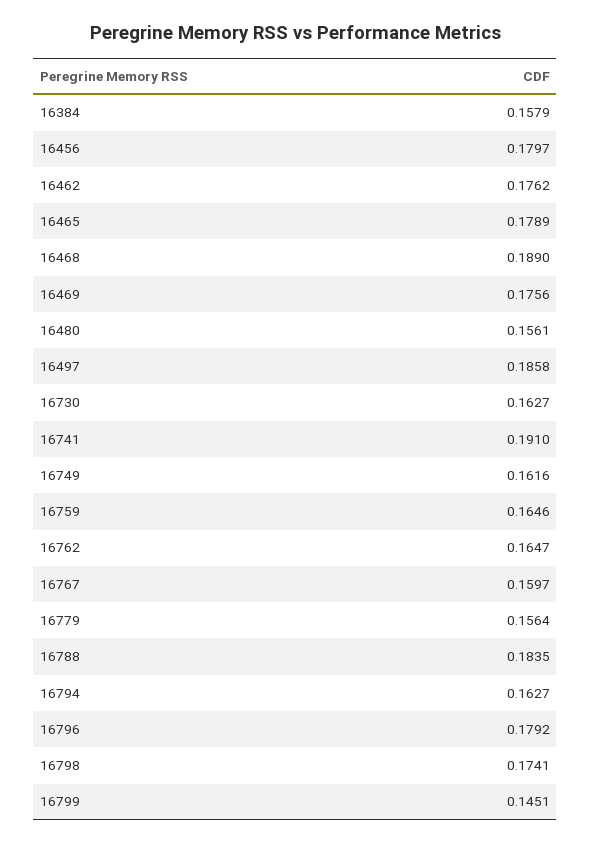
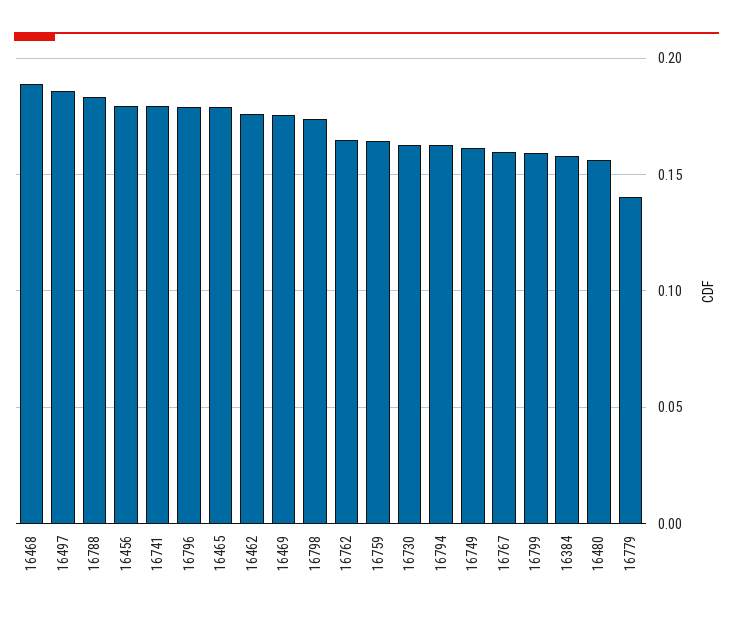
16741: 0.191 -> 0.18
16779: 0.1564 -> 0.14
16799: 0.1451 -> 0.16

